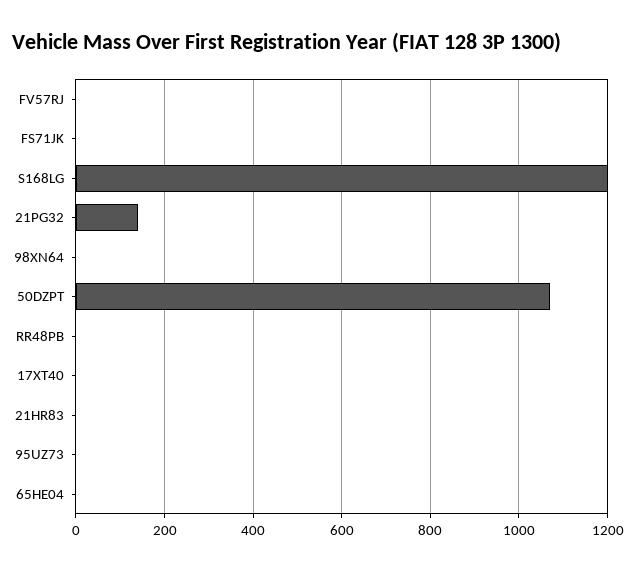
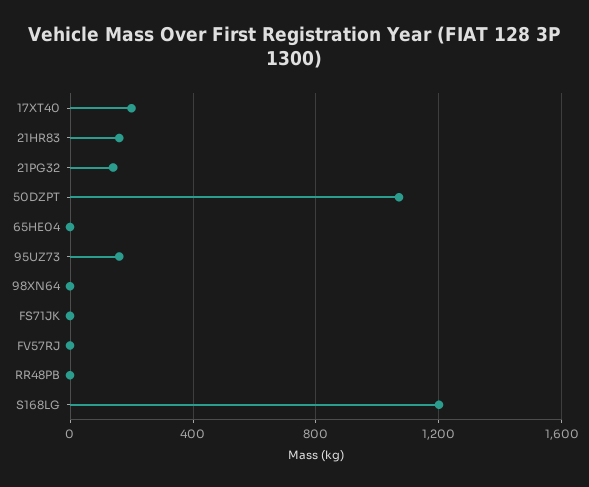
17XT40: 0 -> 200
21HR83: 0 -> 150
95UZ73: 0 -> 150

